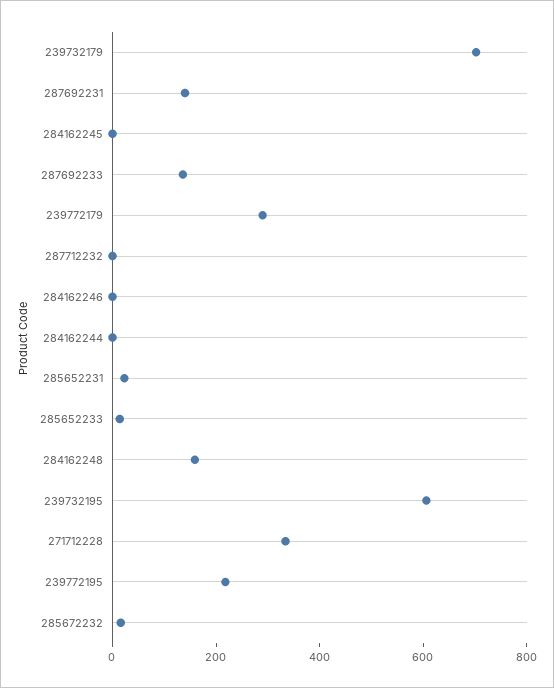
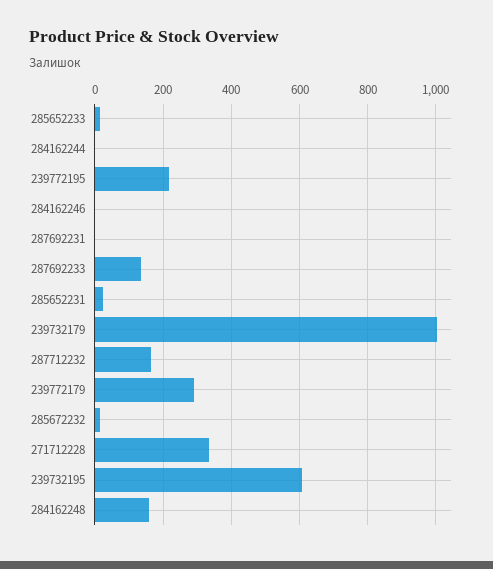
239732179: 700 -> 1000
287692231: 150 -> 0
284162245: 0 -> none
287712232: 0 -> 160

